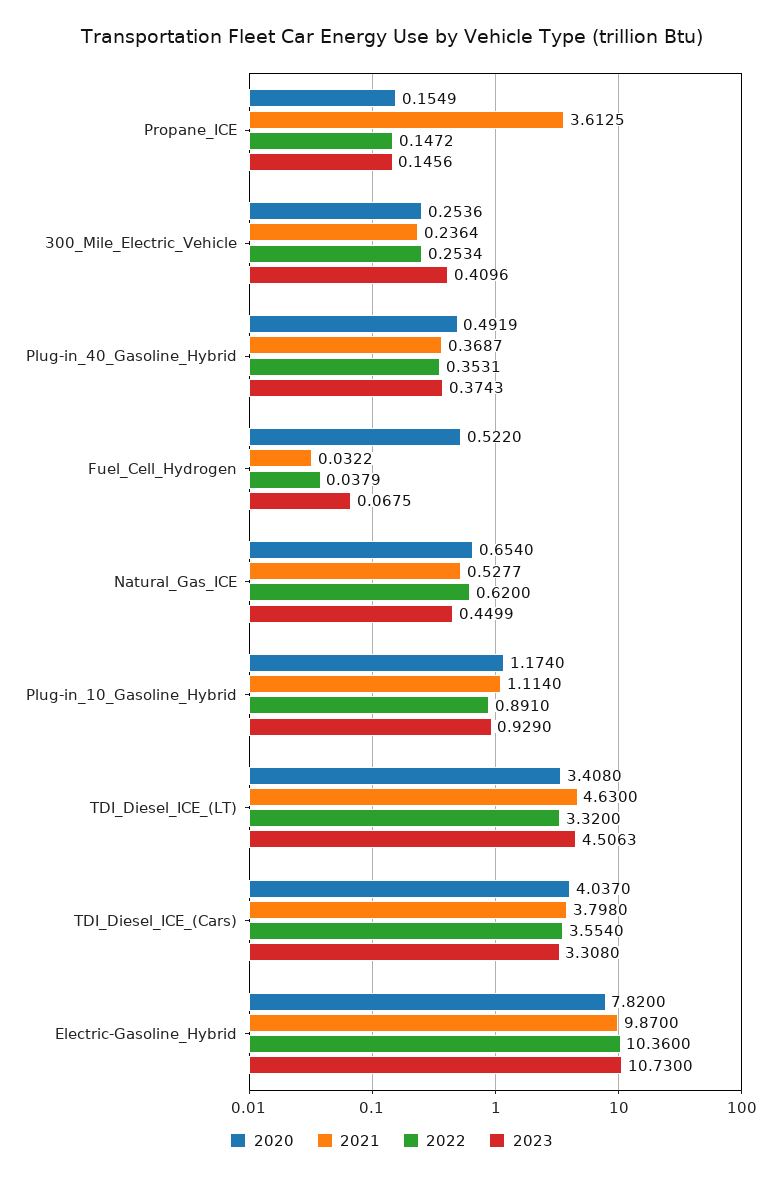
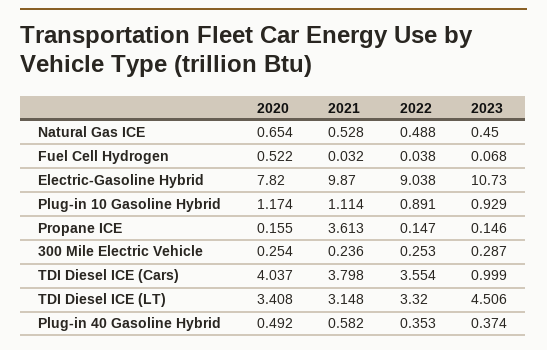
2023, 300_Mile_Electric_Vehicle: 0.4096 -> 0.287
2021, Plug-in_40_Gasoline_Hybrid: 0.3687 -> 0.582
2022, Natural_Gas_ICE: 0.62 -> 0.488
2021, TDI_Diesel_ICE_(LT): 4.63 -> 3.148
2023, TDI_Diesel_ICE_(Cars): 3.308 -> 0.999
2022, Electric-Gasoline_Hybrid: 10.36 -> 9.038

